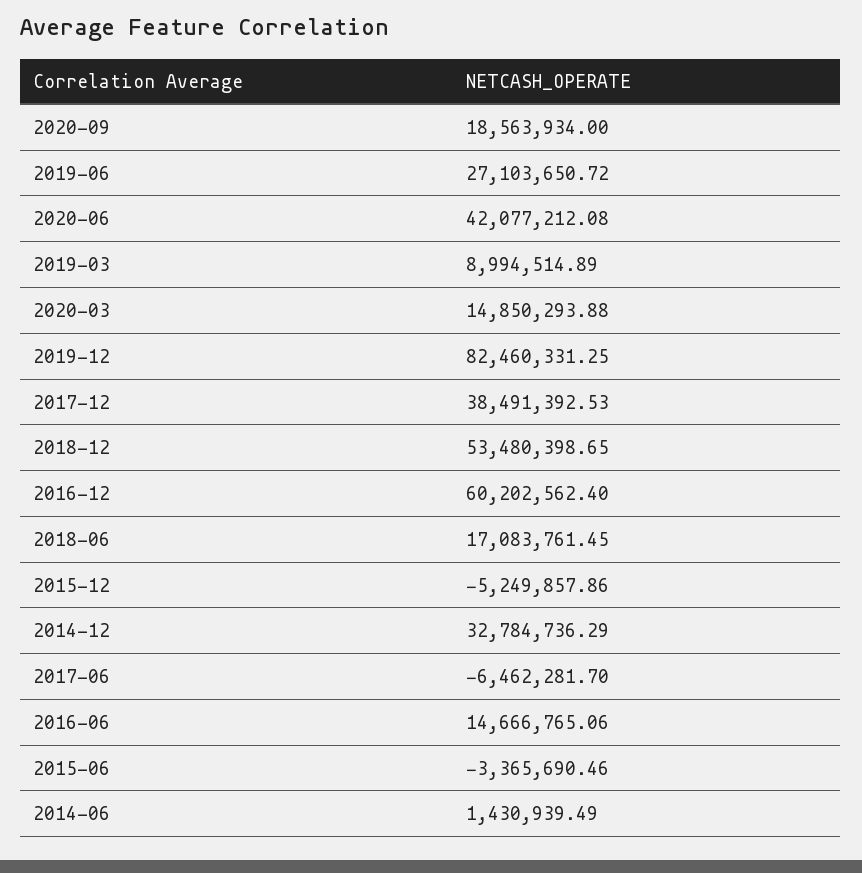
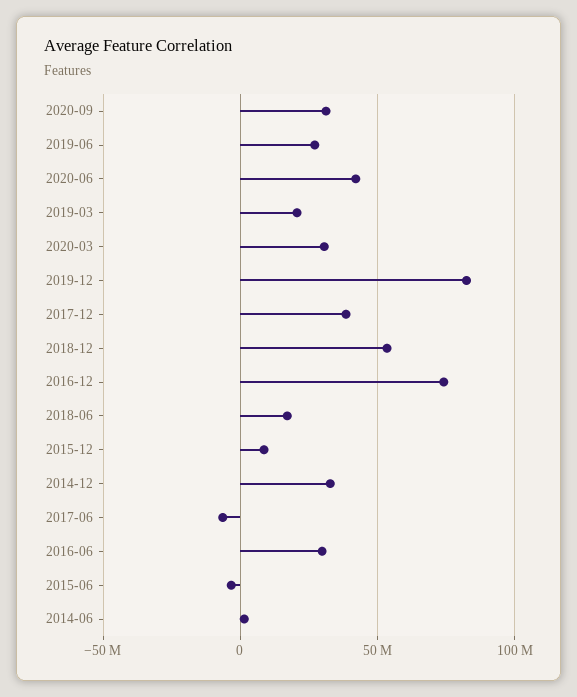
2020-09: 18563934 -> 30000000
2019-03: 8994514.89 -> 20000000
2020-03: 14850293.88 -> 30000000
2016-12: 60202562.4 -> 75000000
2015-12: -5249857.86 -> 10000000
2016-06: 14666765.06 -> 30000000

